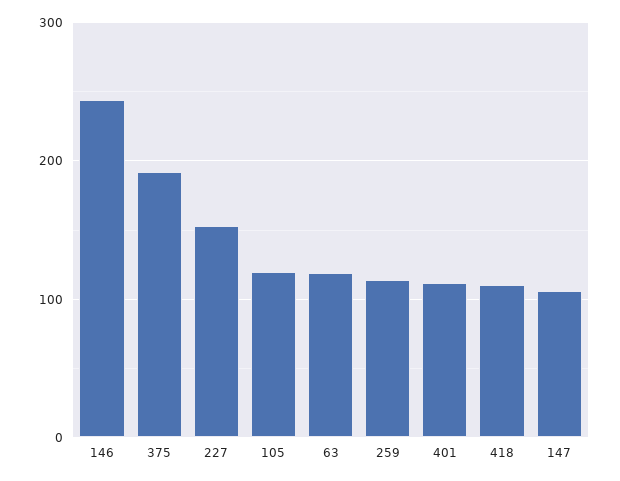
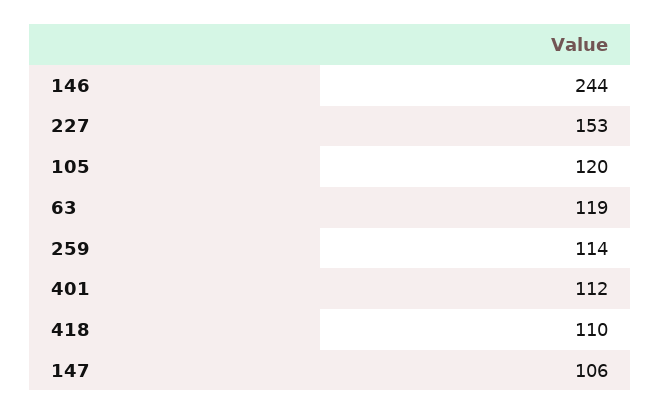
375: 190 -> none

